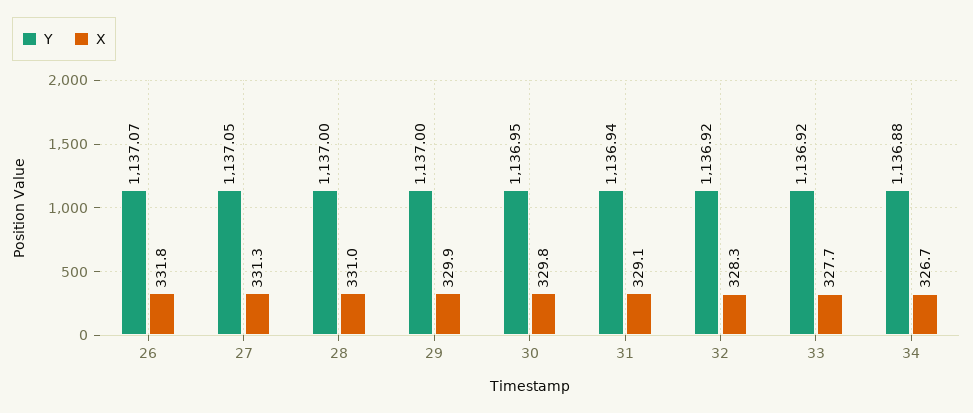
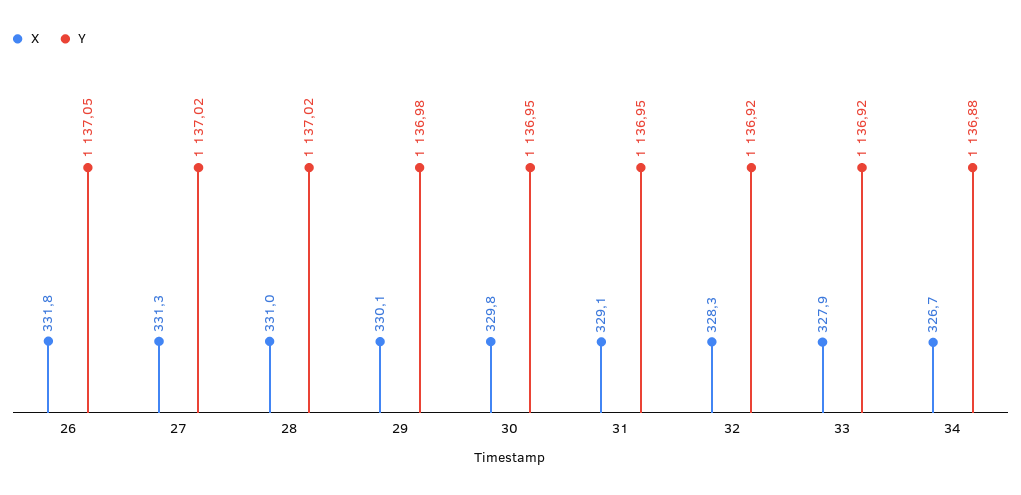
Y, 26: 1137.07 -> 1137.05
Y, 27: 1137.05 -> 1137.02
Y, 28: 1137 -> 1137.02
Y, 29: 1137 -> 1136.98
X, 29: 329.9 -> 330.1
Y, 31: 1136.94 -> 1136.95
X, 33: 327.7 -> 327.9

